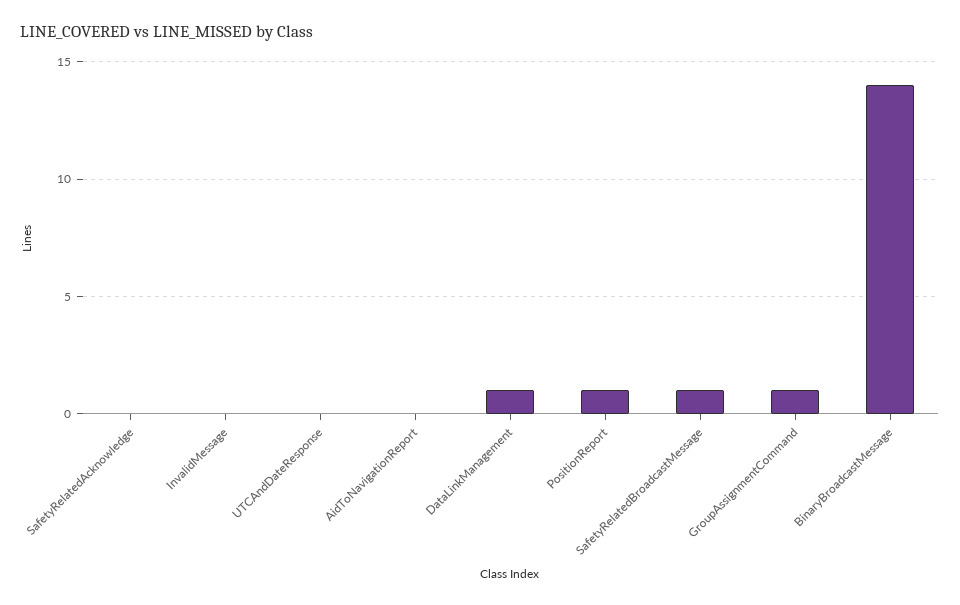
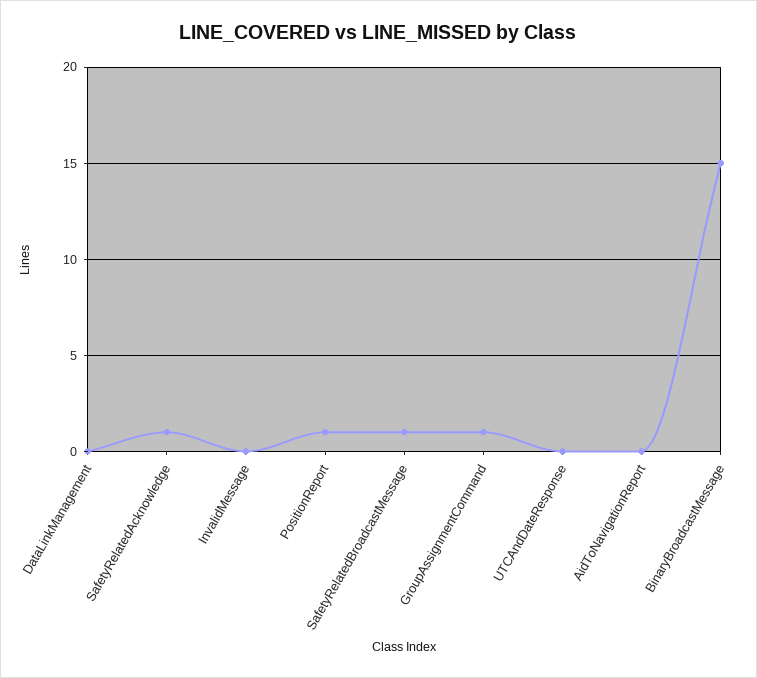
SafetyRelatedAcknowledge: 0 -> 1
DataLinkManagement: 1 -> 0
BinaryBroadcastMessage: 14 -> 15

